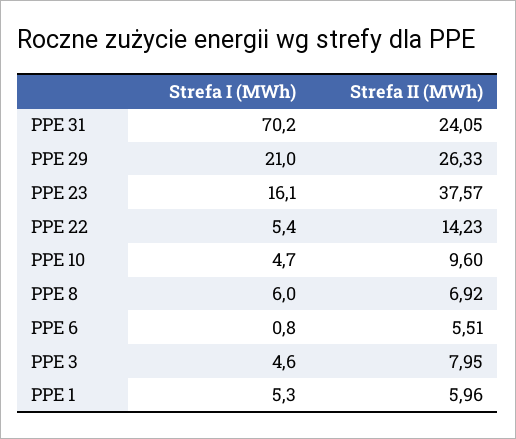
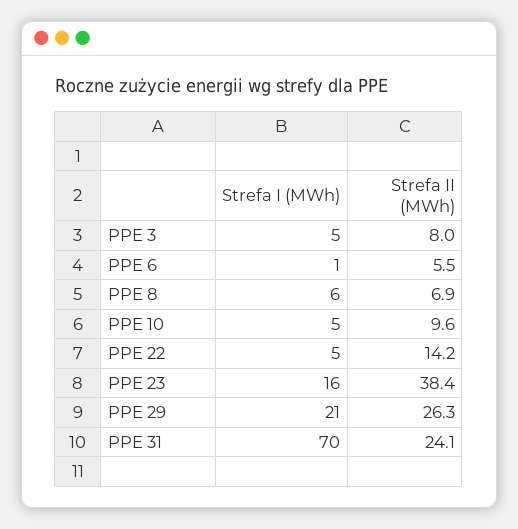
Strefa II (MWh), PPE 23: 37.57 -> 38.4
Strefa I (MWh), PPE 1: 5.3 -> none
Strefa II (MWh), PPE 1: 5.96 -> none

